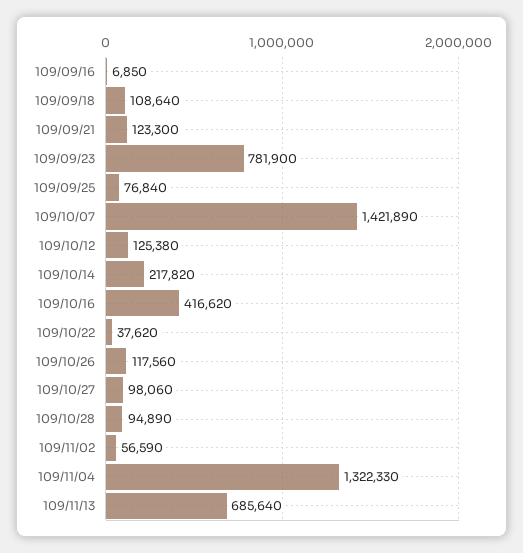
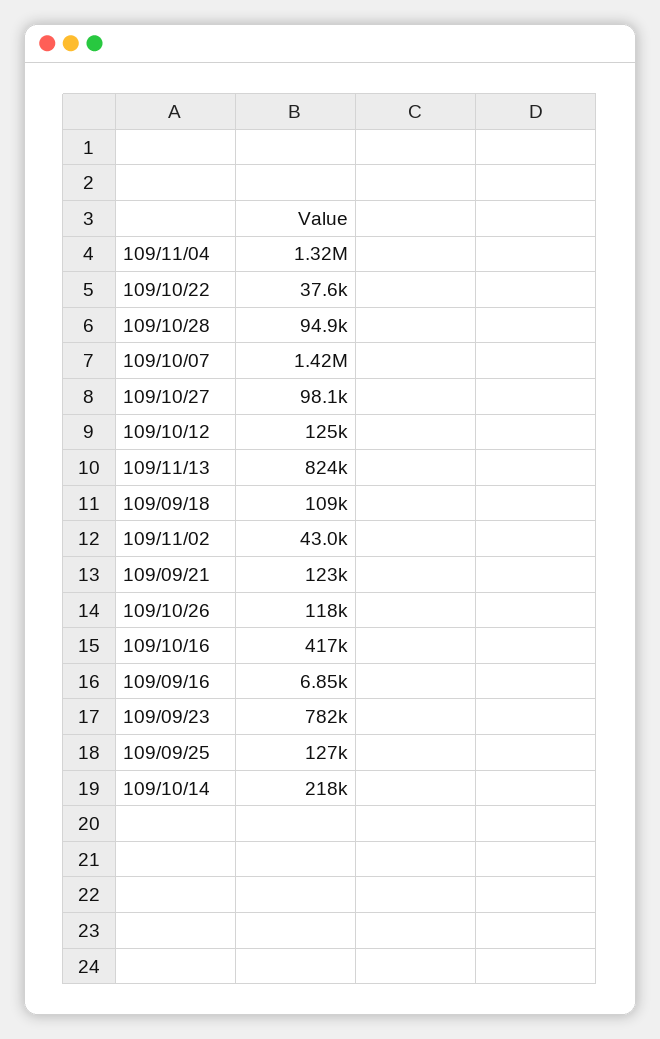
109/09/25: 76840 -> 127000
109/11/02: 56590 -> 43000
109/11/13: 685640 -> 824000

